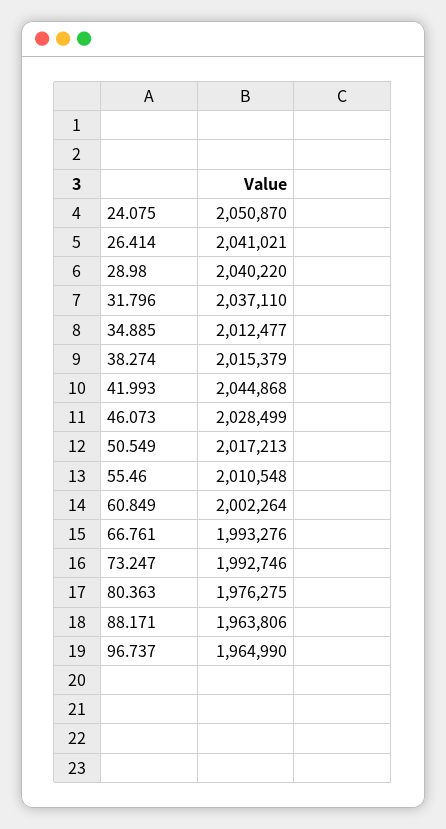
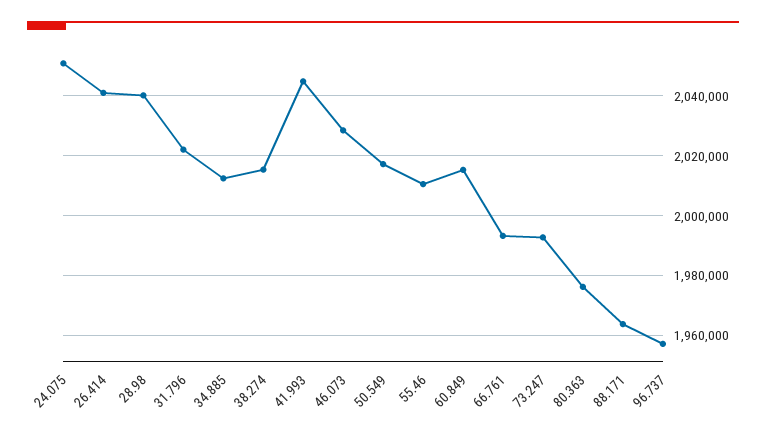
31.796: 2037110 -> 2022500
60.849: 2002264 -> 2015000
96.737: 1964990 -> 1957500

